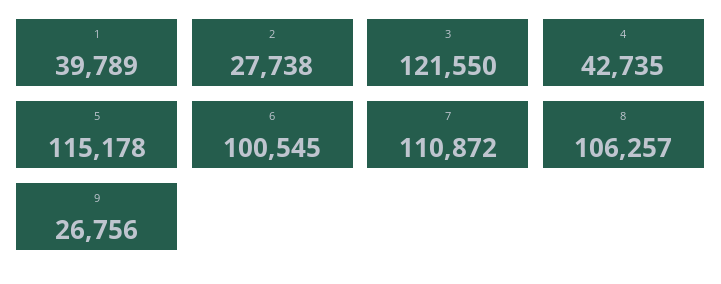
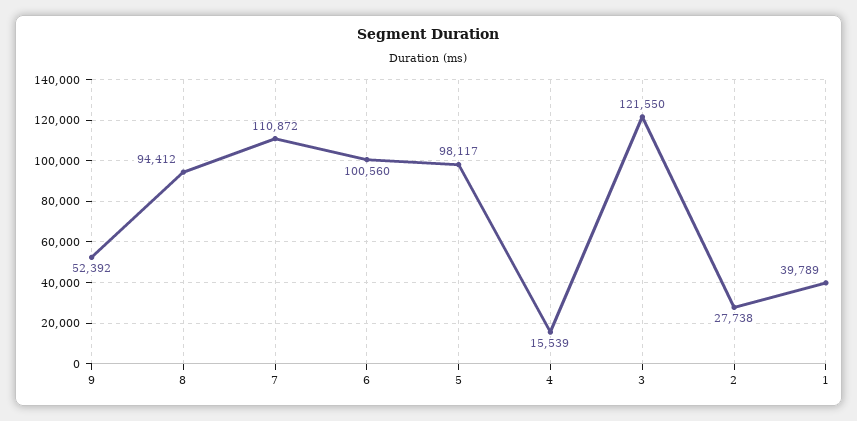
4: 42735 -> 15539
5: 115178 -> 98117
6: 100545 -> 100560
8: 106257 -> 94412
9: 26756 -> 52392

